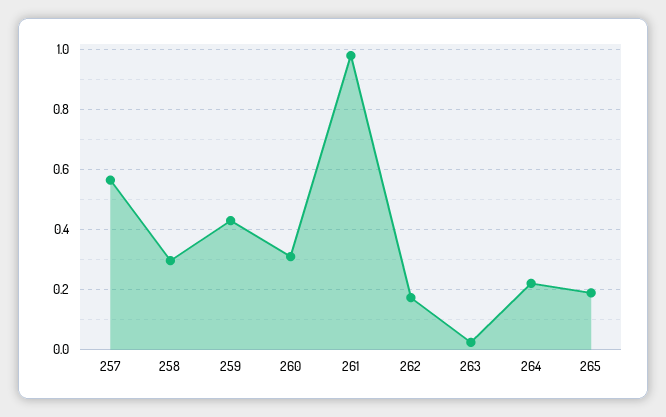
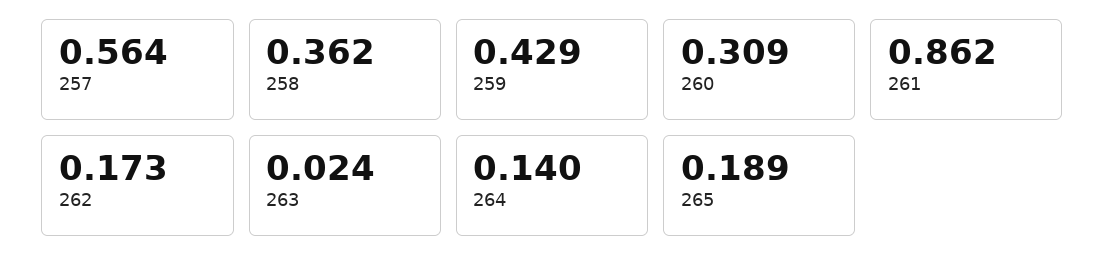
258: 0.3 -> 0.362
261: 0.98 -> 0.862
264: 0.22 -> 0.14

